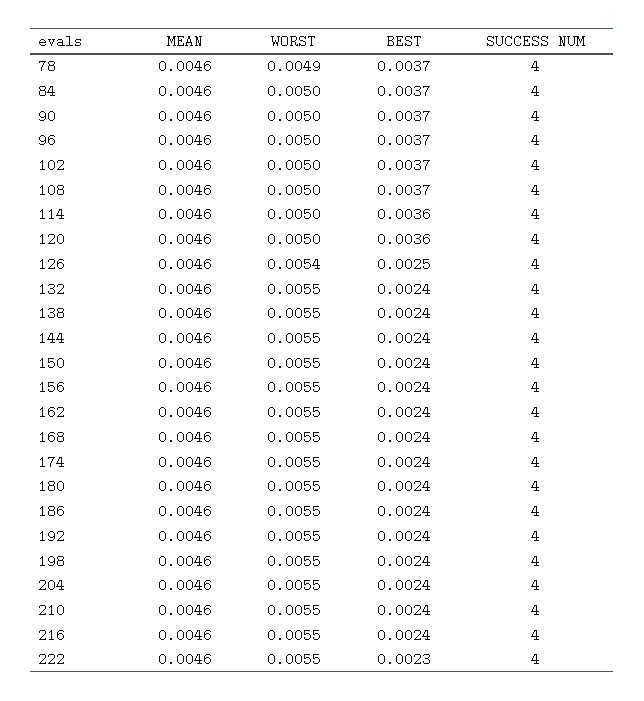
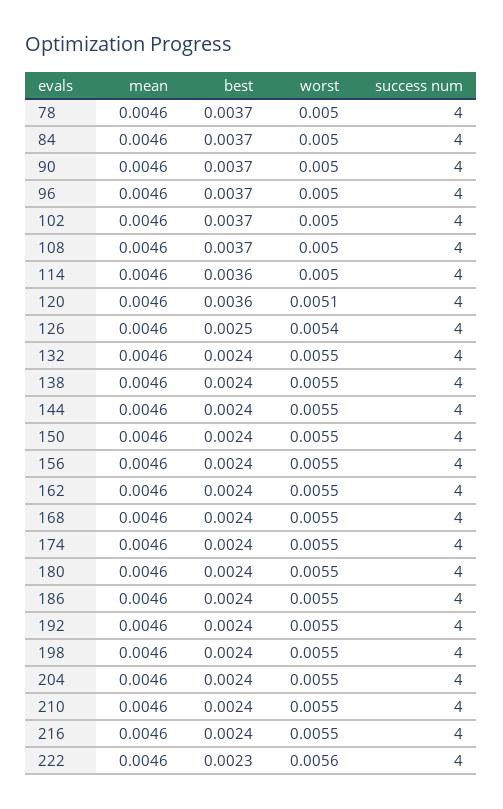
WORST, 78: 0.0049 -> 0.005
WORST, 120: 0.005 -> 0.0051
WORST, 222: 0.0055 -> 0.0056

